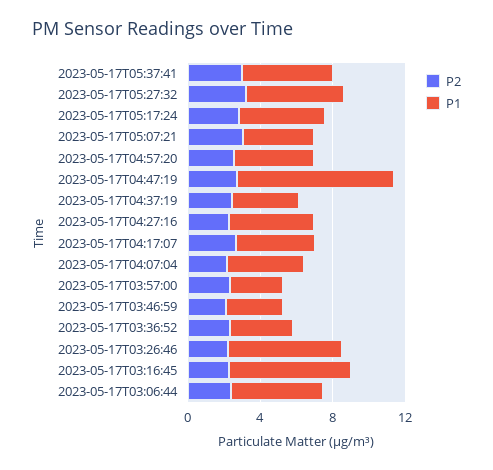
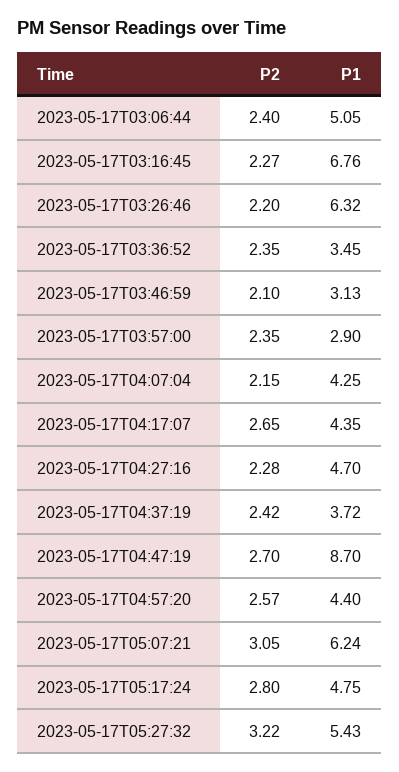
P2, 2023-05-17T05:37:41: 3 -> none
P1, 2023-05-17T05:37:41: 5 -> none
P1, 2023-05-17T05:07:21: 4 -> 6.24

